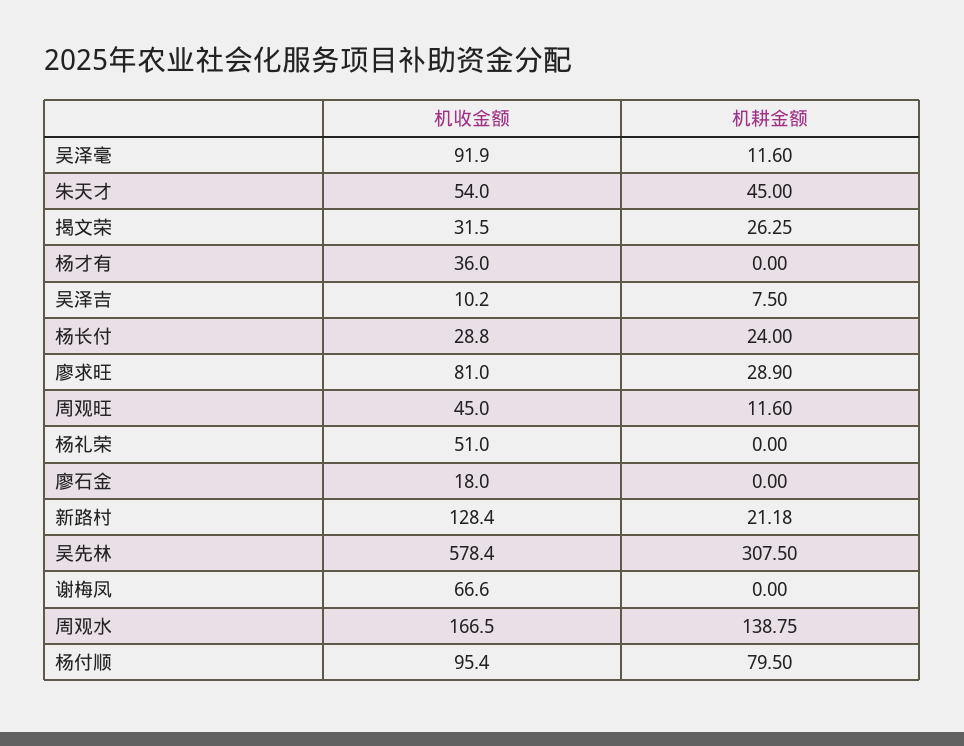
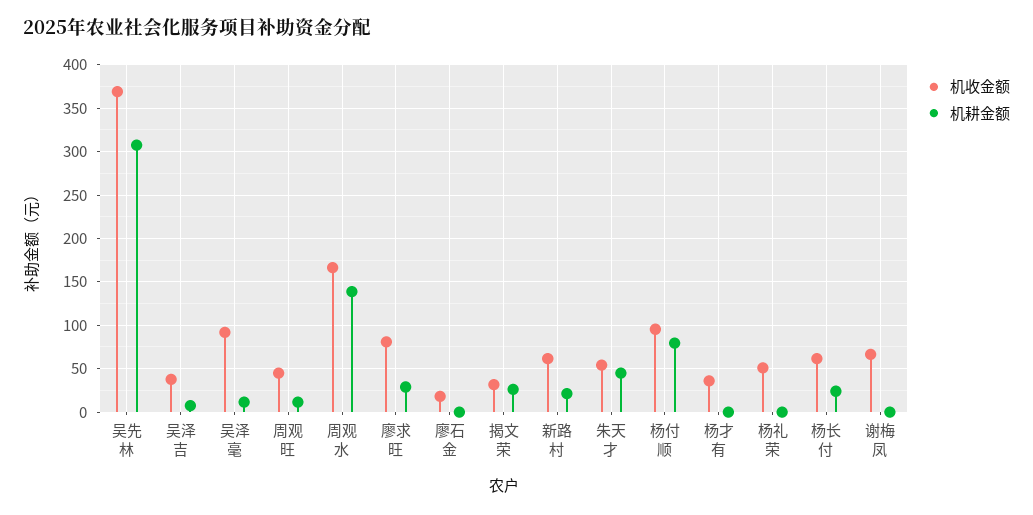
机收金额, 吴泽吉: 10.2 -> 40
机收金额, 杨长付: 28.8 -> 60
机收金额, 新路村: 128.4 -> 60
机收金额, 吴先林: 578.4 -> 370

